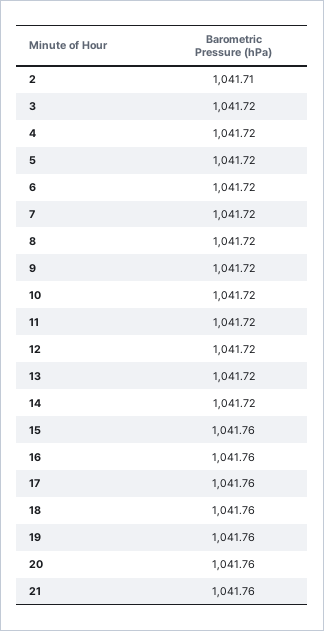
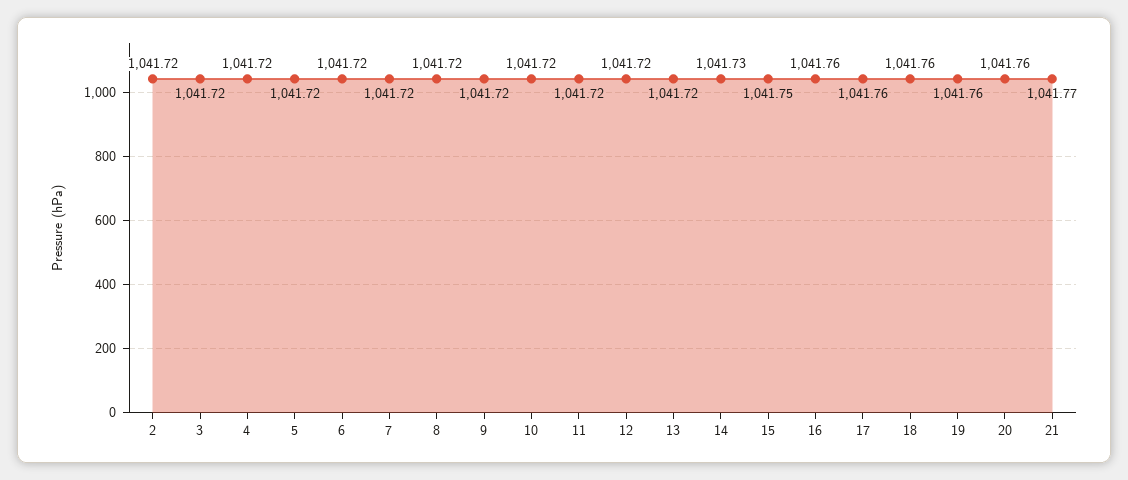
2: 1041.71 -> 1041.72
14: 1041.72 -> 1041.73
15: 1041.76 -> 1041.75
21: 1041.76 -> 1041.77

